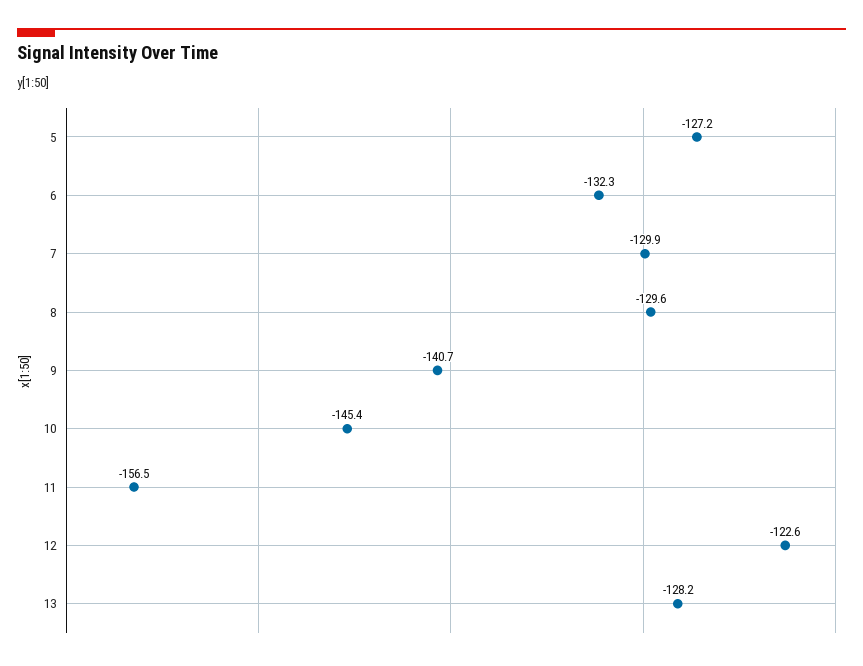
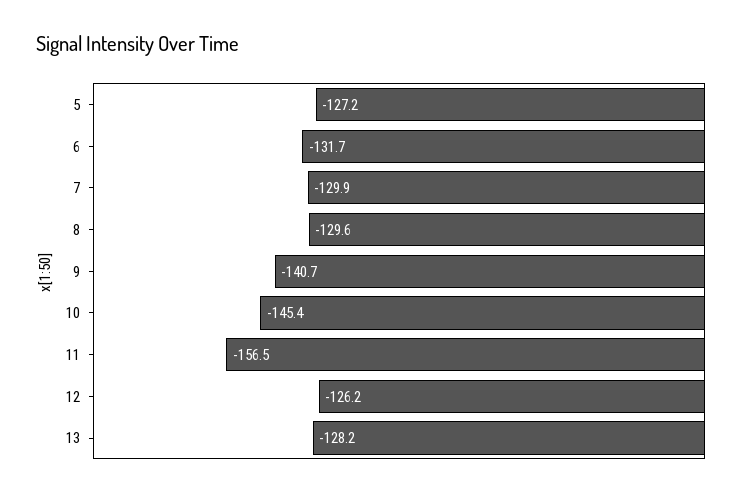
6: -132.3 -> -131.7
12: -122.6 -> -126.2

